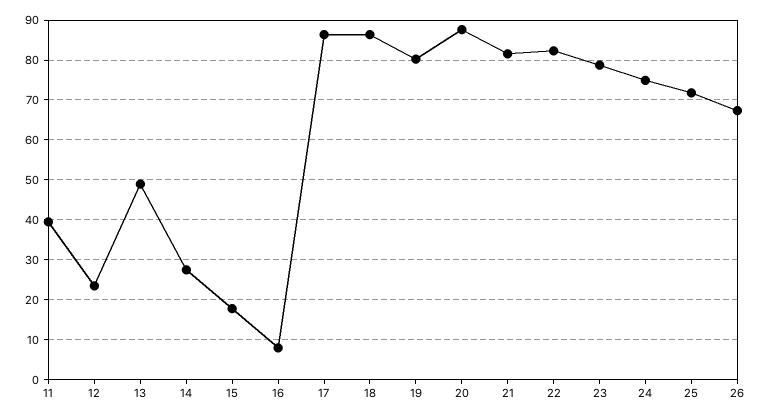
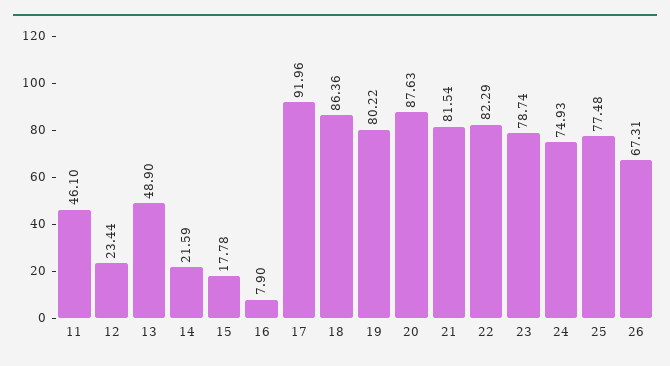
11: 40 -> 46.1
14: 28 -> 21.59
17: 86 -> 91.96
25: 72 -> 77.48

